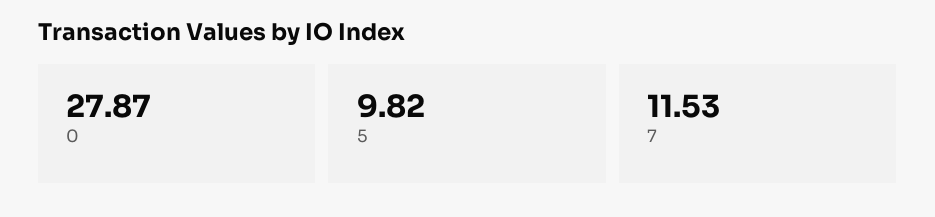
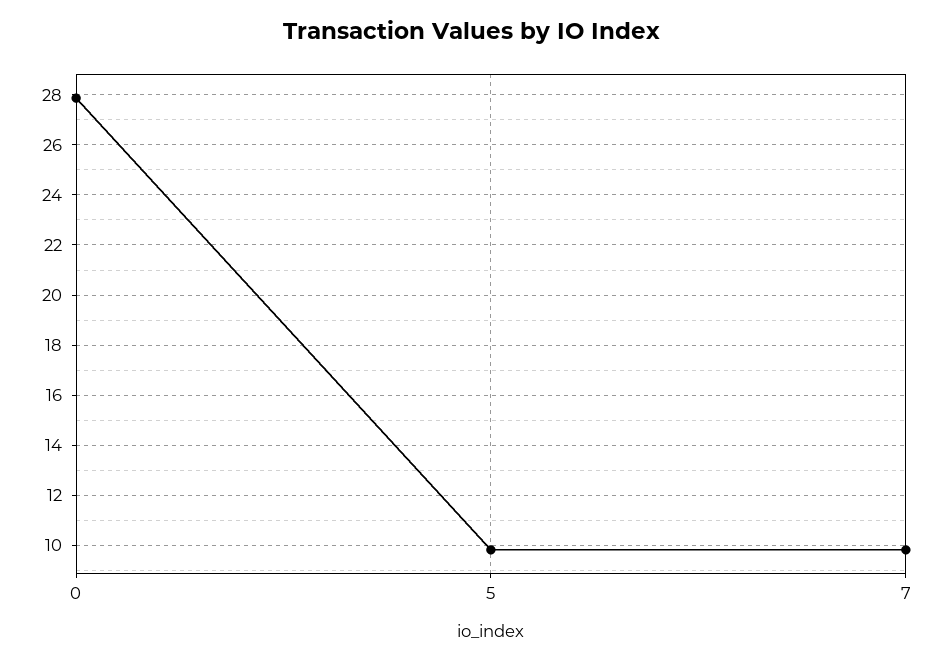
7: 11.53 -> 9.75

